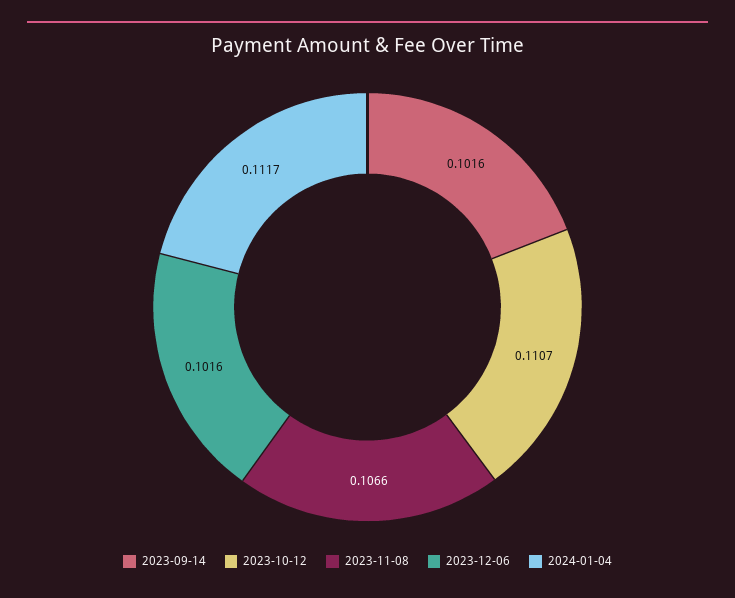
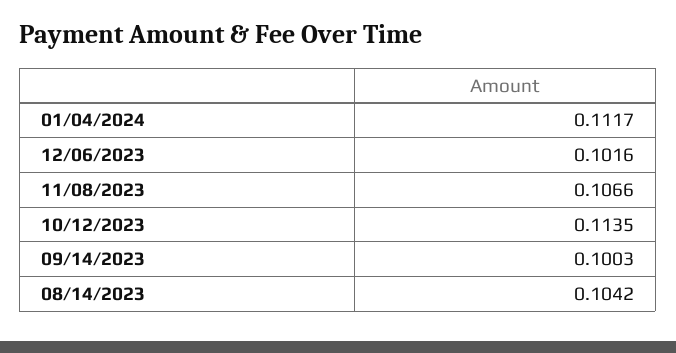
2023-09-14: 0.1016 -> 0.1003
2023-10-12: 0.1107 -> 0.1135
08/14/2023: none -> 0.1042

